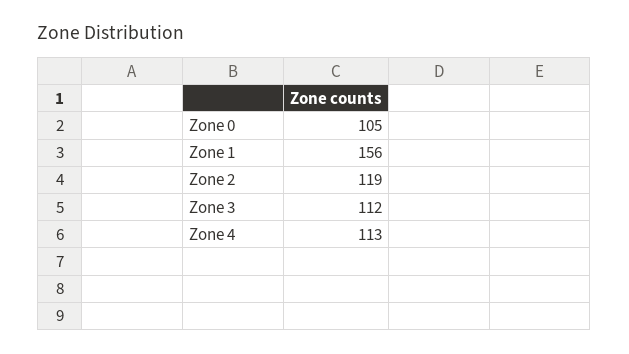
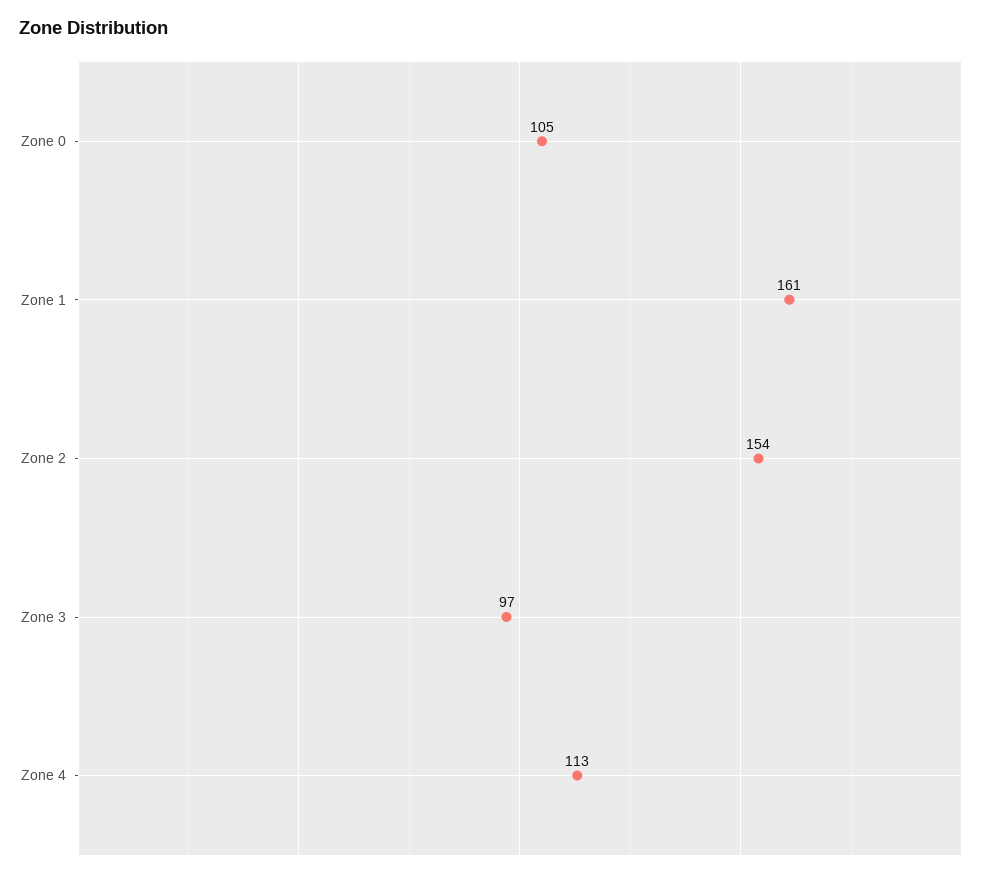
Zone 1: 156 -> 161
Zone 2: 119 -> 154
Zone 3: 112 -> 97

